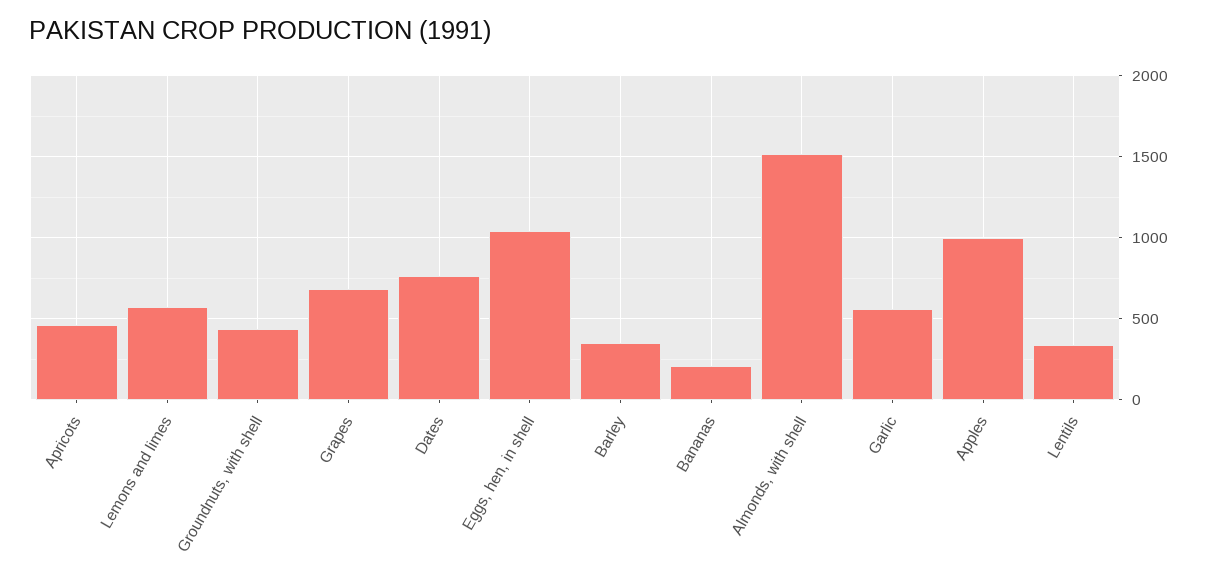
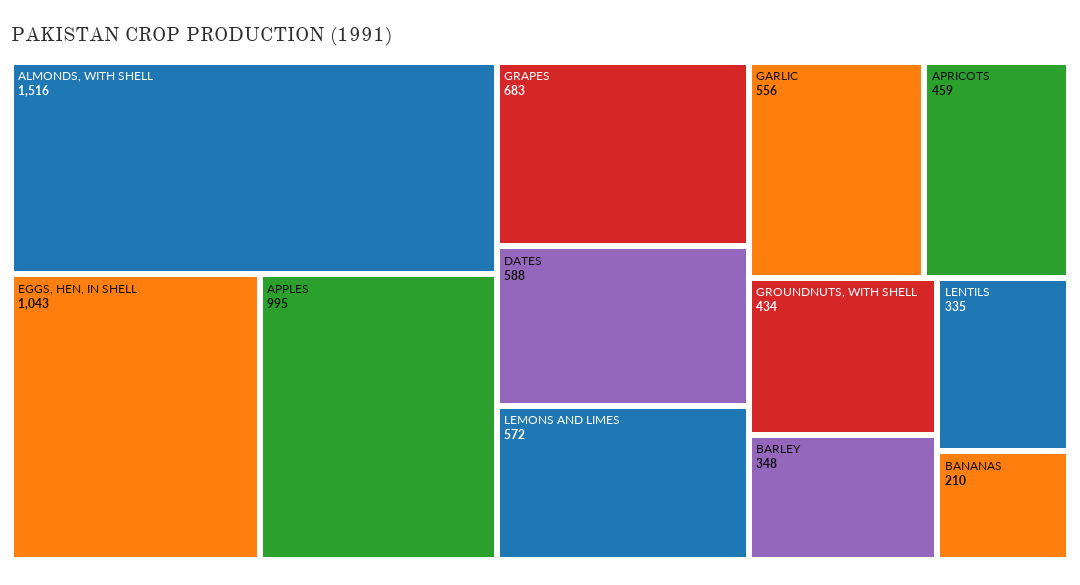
Dates: 750 -> 588

